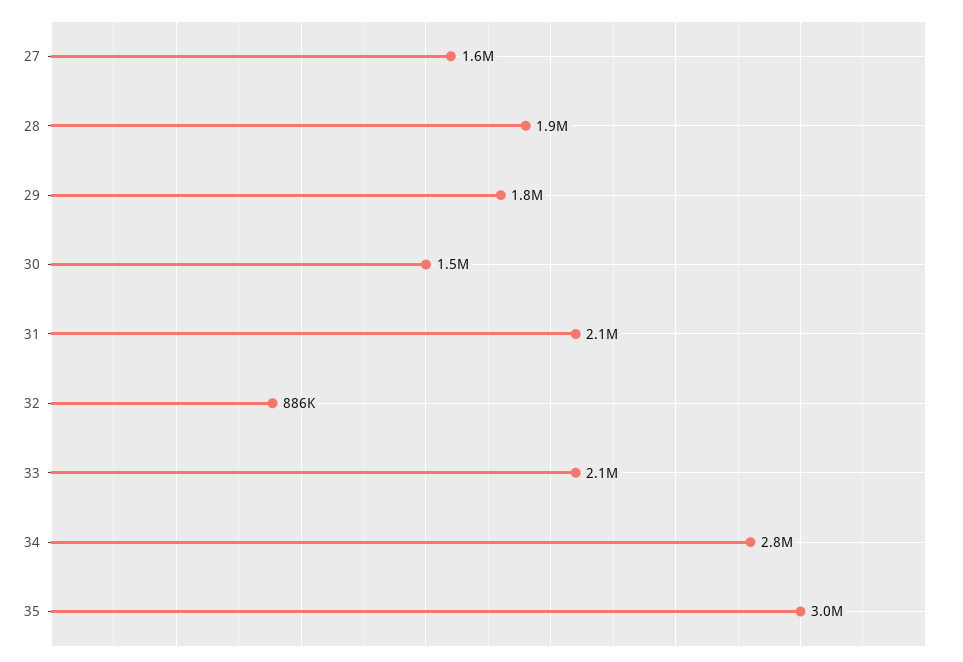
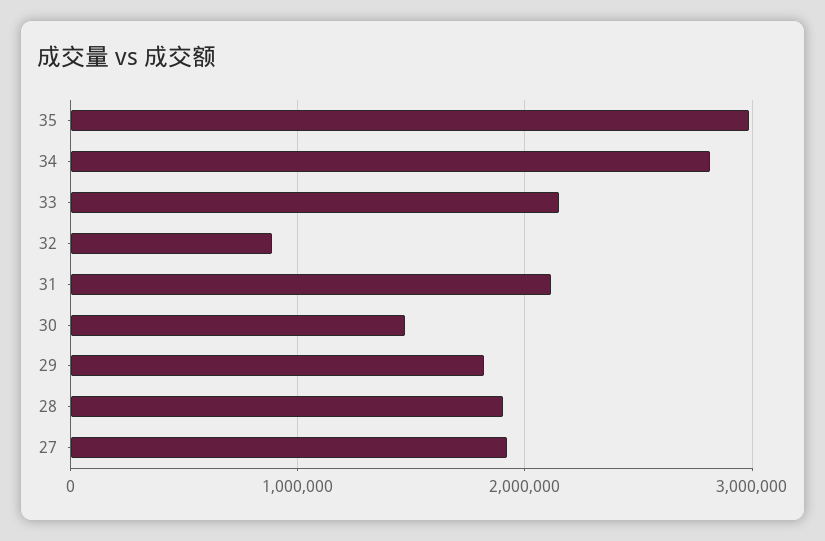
27: 1600000 -> 1900000

